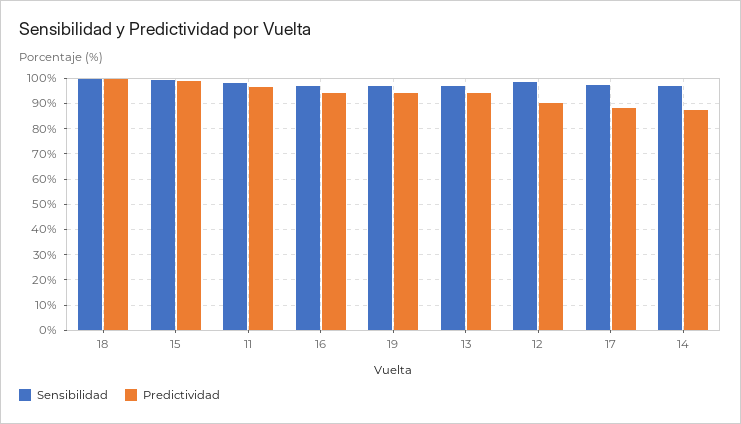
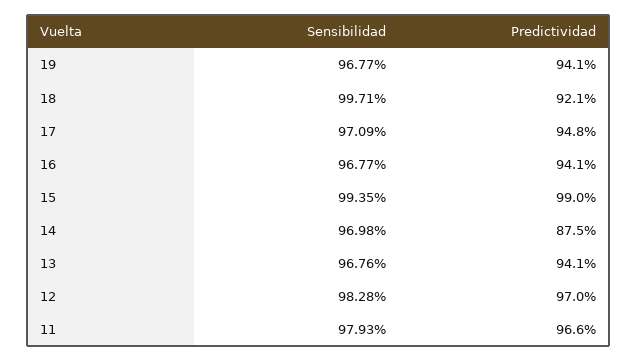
Predictividad, 18: 100 -> 92.1
Predictividad, 12: 90 -> 97
Predictividad, 17: 87.5 -> 94.8

